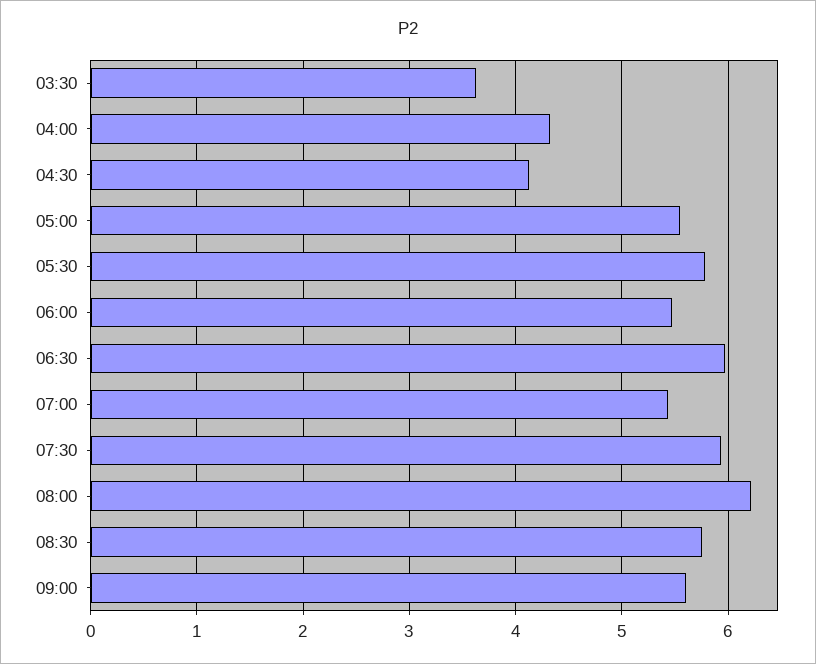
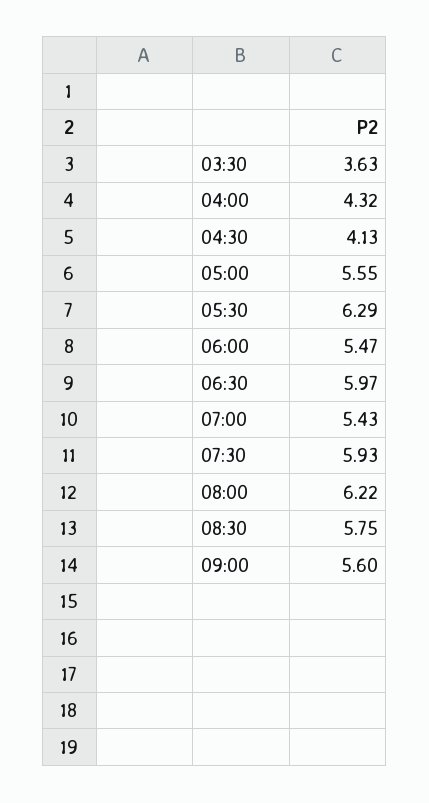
05:30: 5.8 -> 6.29

